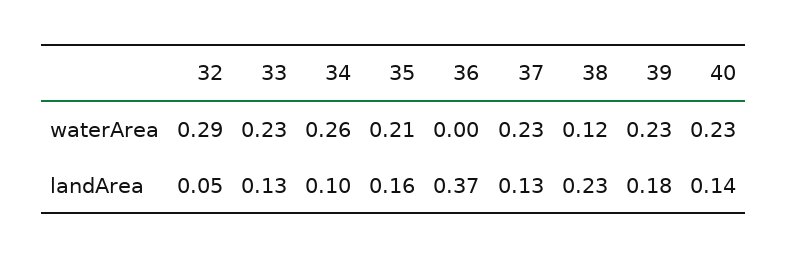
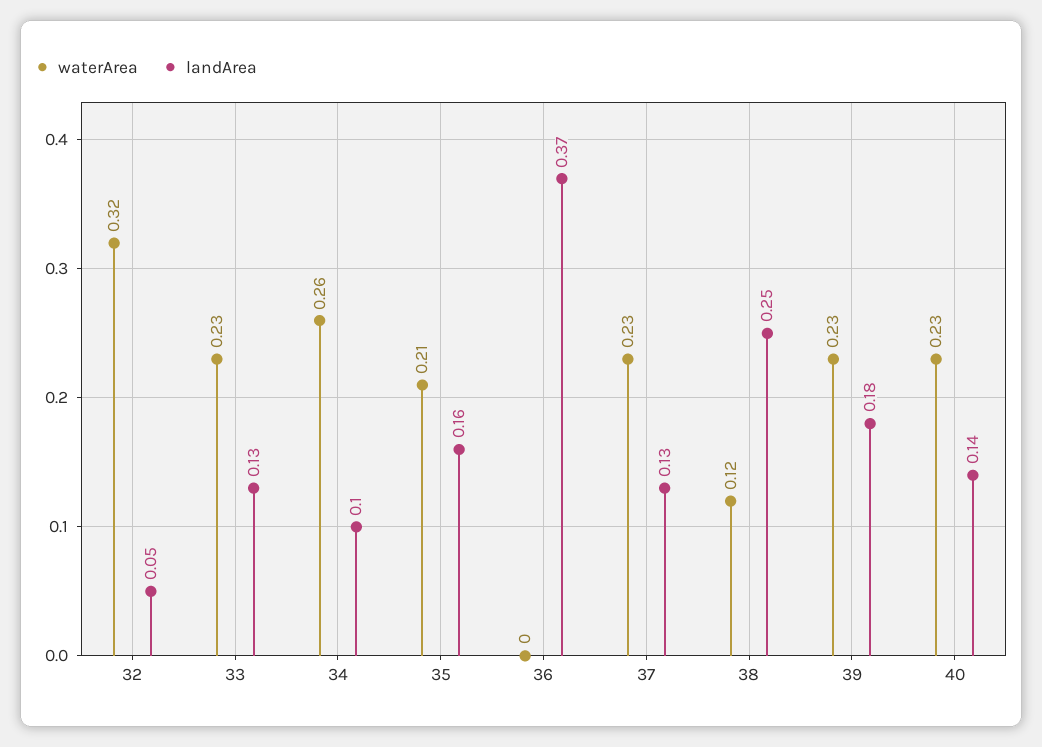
waterArea, 32: 0.29 -> 0.32
landArea, 38: 0.23 -> 0.25

